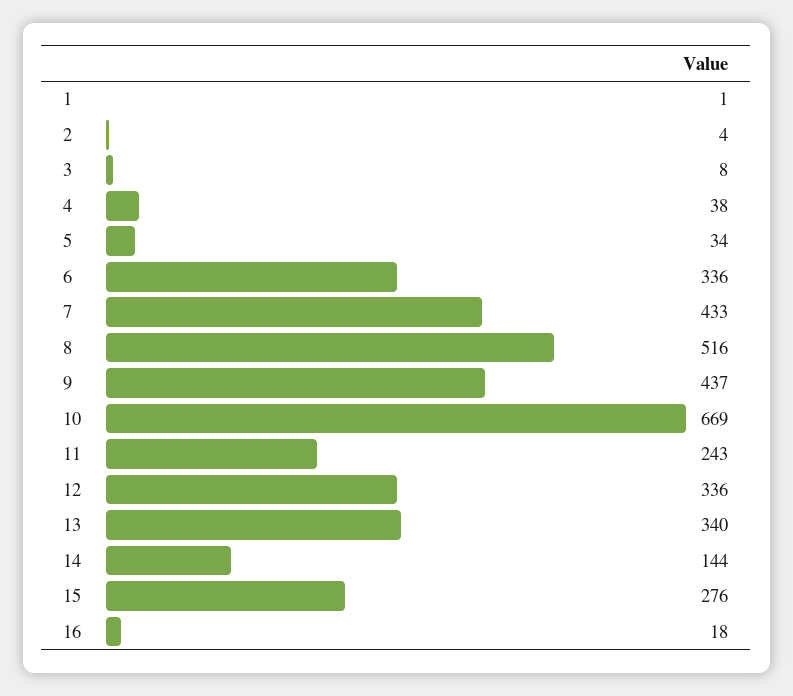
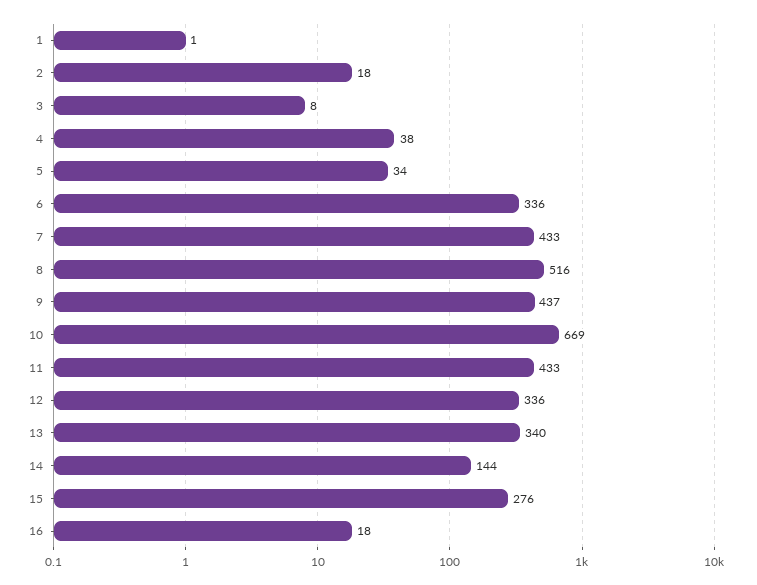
2: 4 -> 18
11: 243 -> 433

